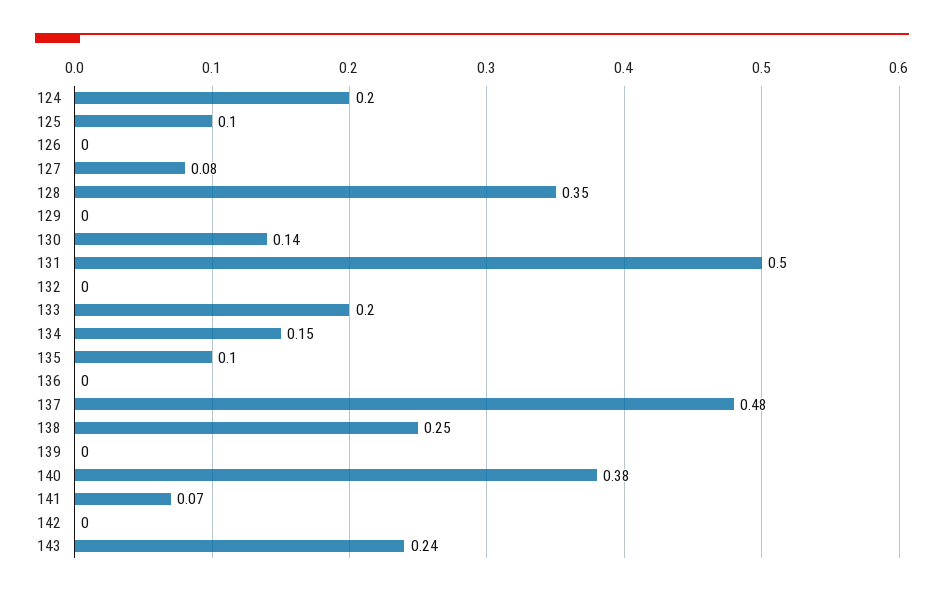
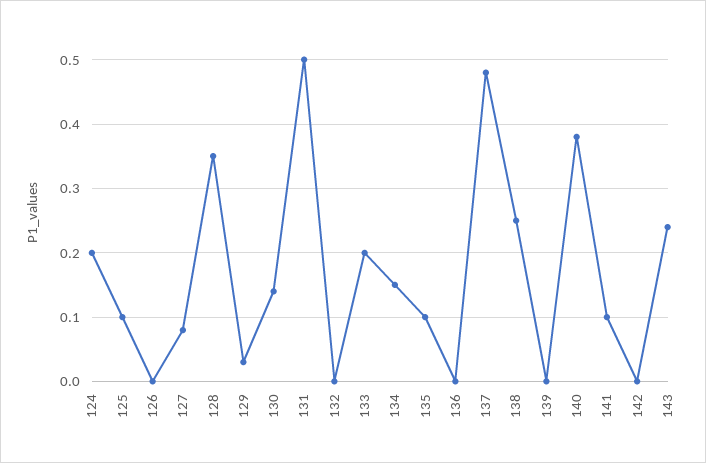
129: 0 -> 0.03
141: 0.07 -> 0.1

